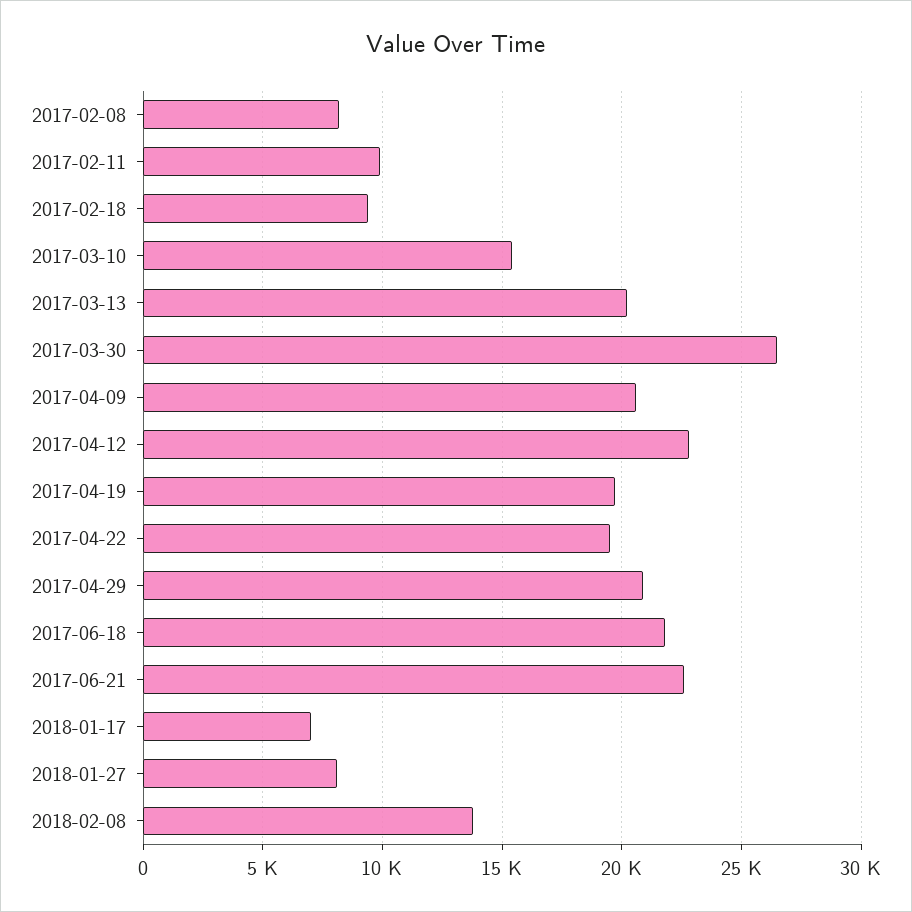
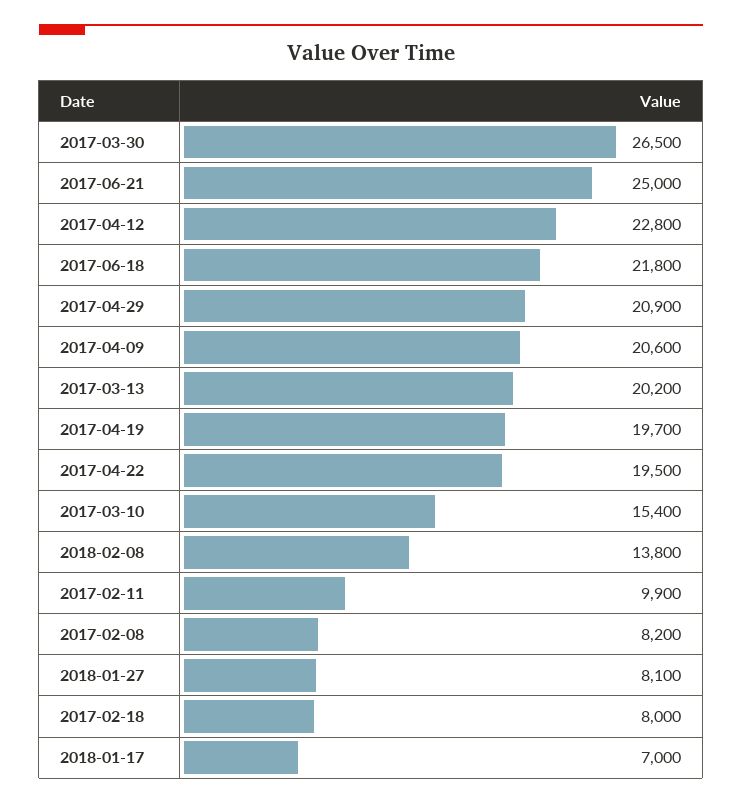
2017-02-18: 9500 -> 8000
2017-06-21: 22500 -> 25000

